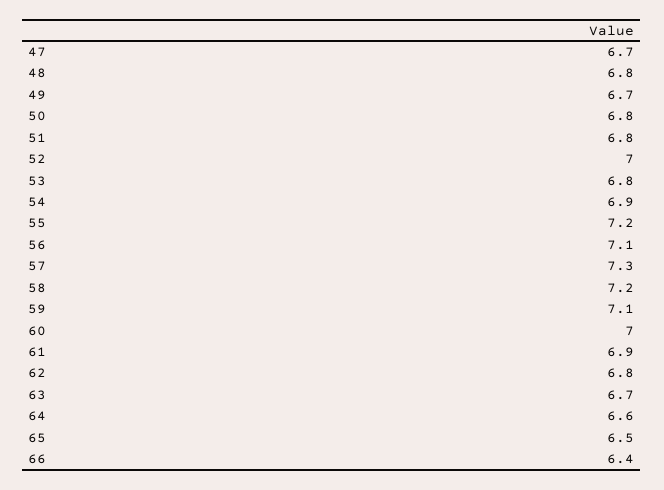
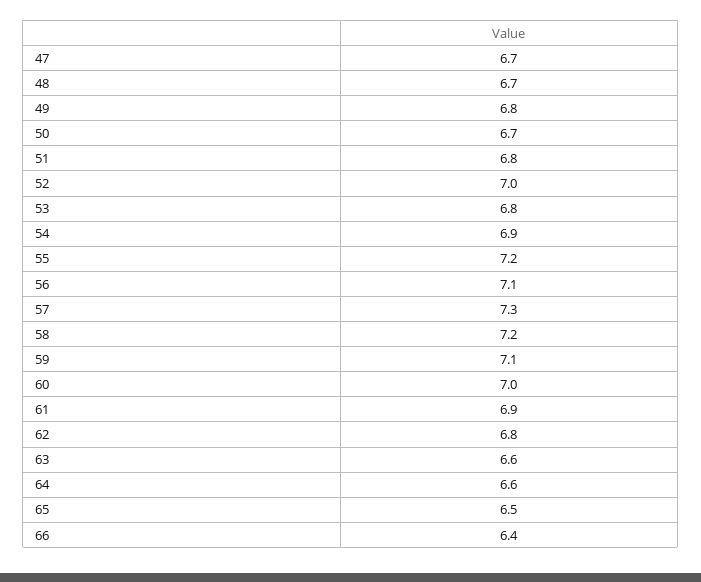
48: 6.8 -> 6.7
49: 6.7 -> 6.8
50: 6.8 -> 6.7
63: 6.7 -> 6.6

